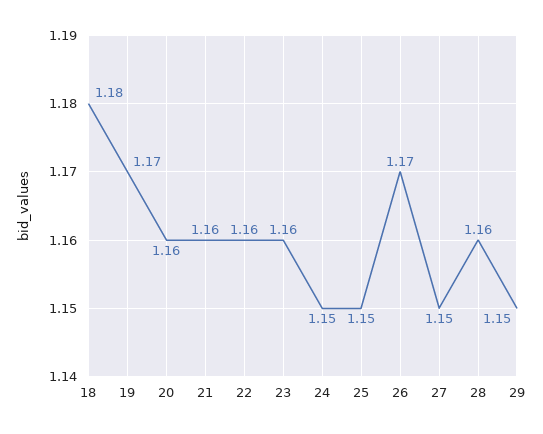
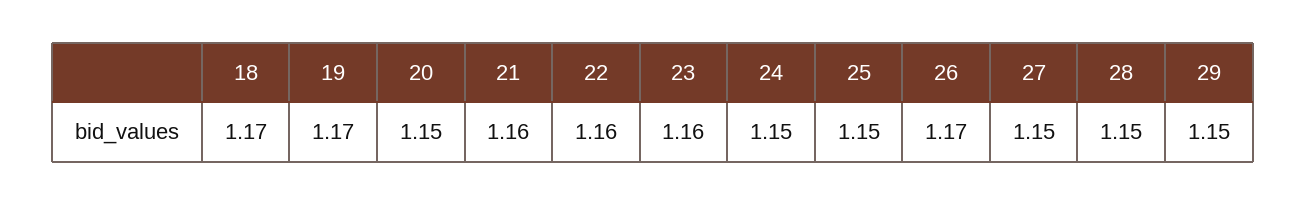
18: 1.18 -> 1.17
20: 1.16 -> 1.15
28: 1.16 -> 1.15

